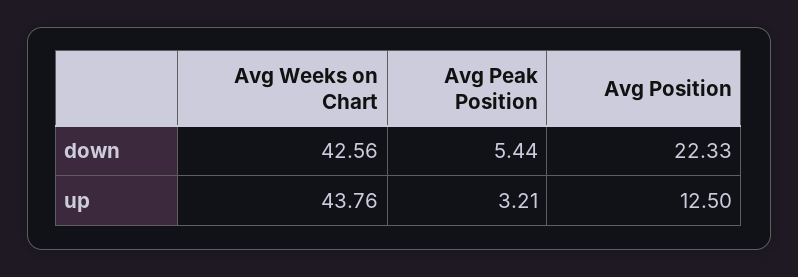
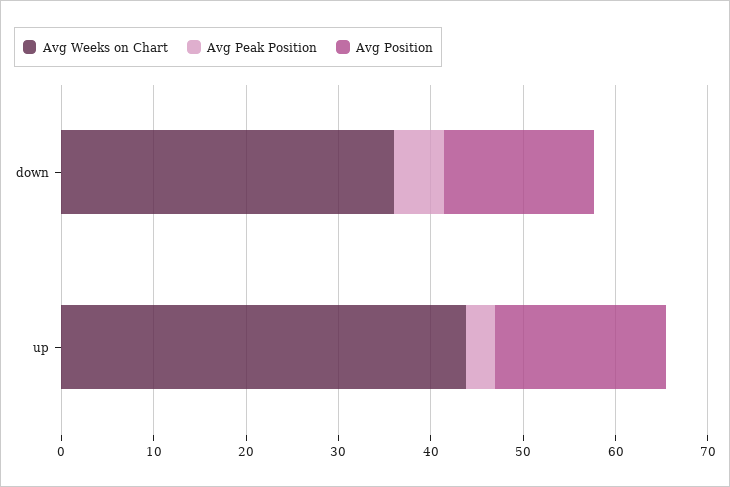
Avg Weeks on Chart, down: 42.56 -> 36
Avg Position, down: 22.33 -> 16
Avg Position, up: 12.5 -> 18

